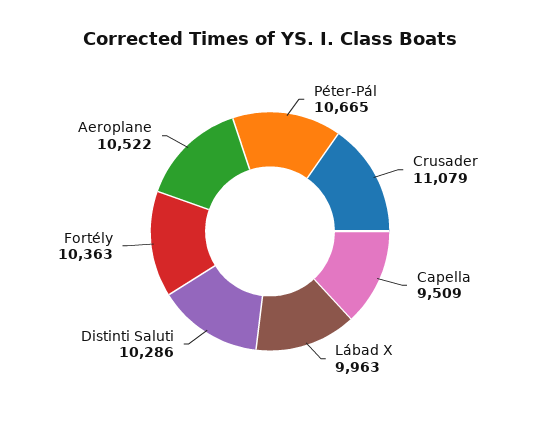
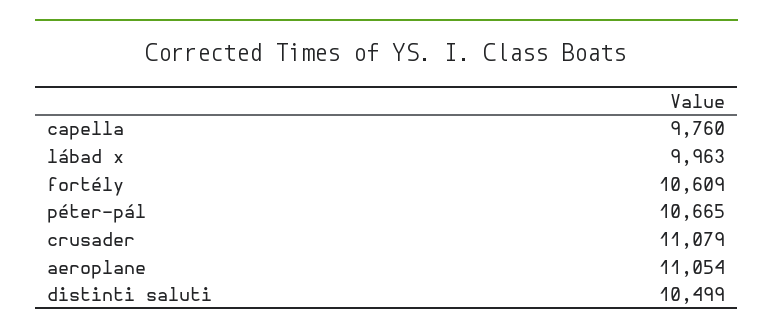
Capella: 9509 -> 9760
Distinti Saluti: 10286 -> 10499
Fortély: 10363 -> 10609
Aeroplane: 10522 -> 11054

